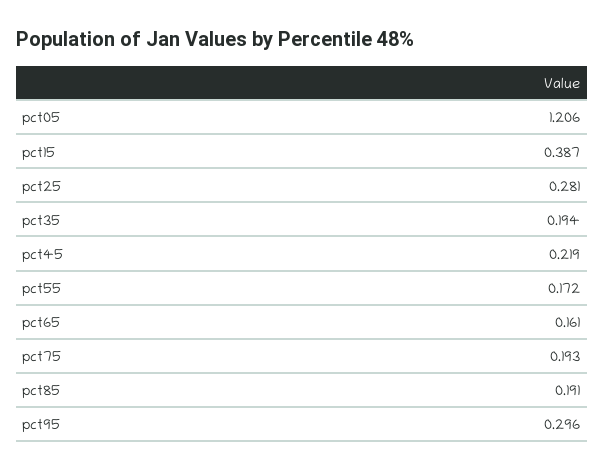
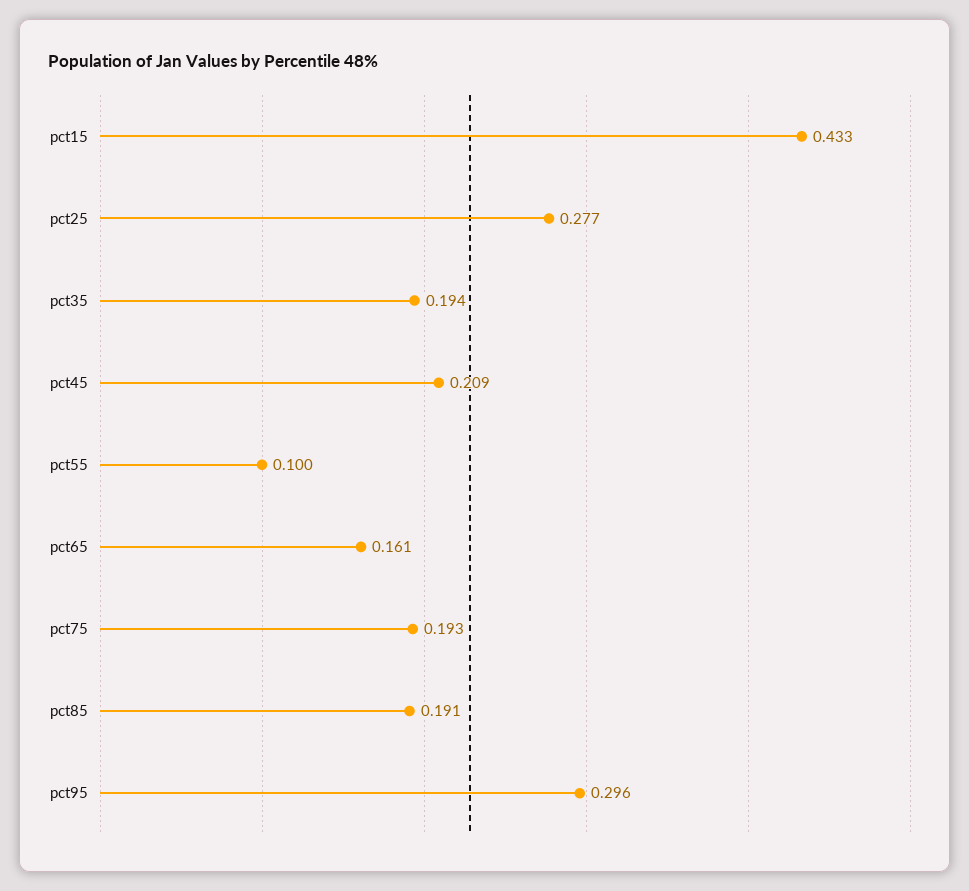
pct05: 1.206 -> none
pct15: 0.387 -> 0.433
pct25: 0.281 -> 0.277
pct45: 0.219 -> 0.209
pct55: 0.172 -> 0.1

